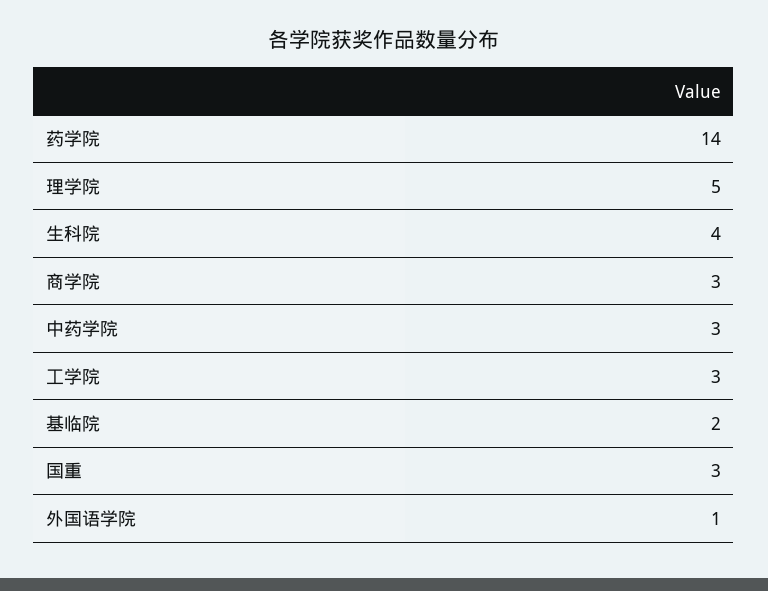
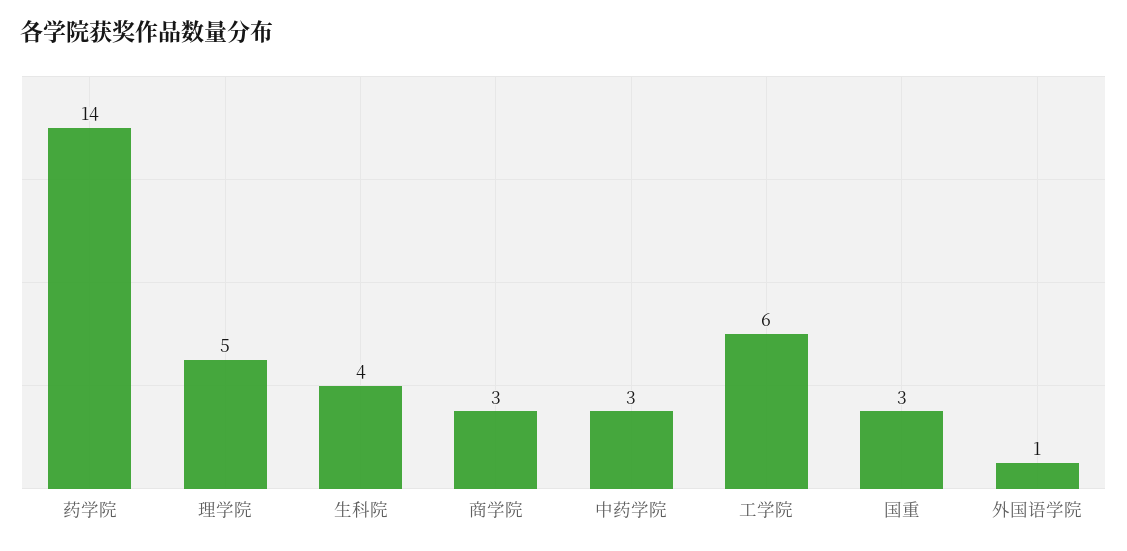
工学院: 3 -> 6
基临院: 2 -> none

